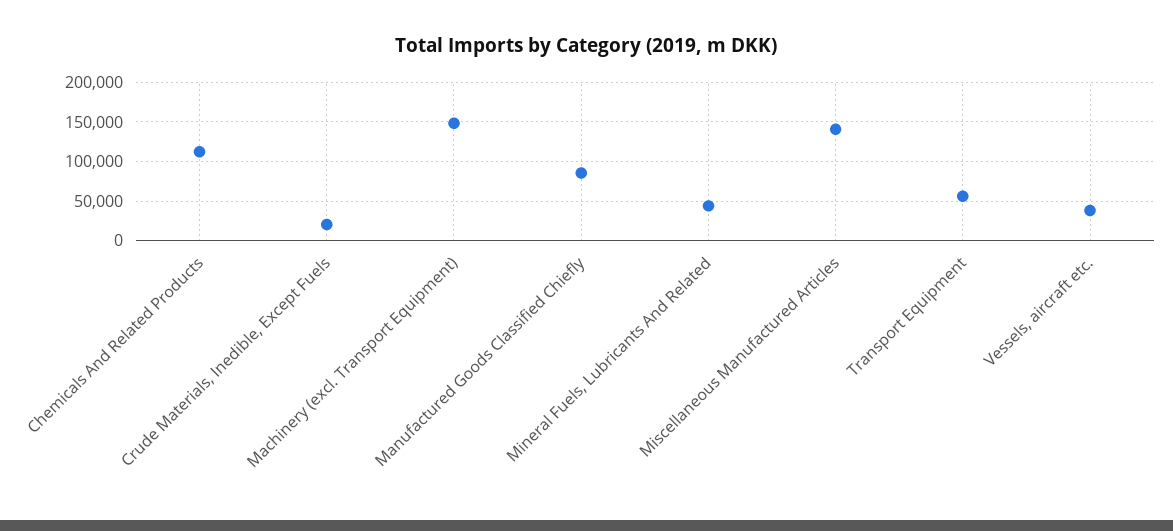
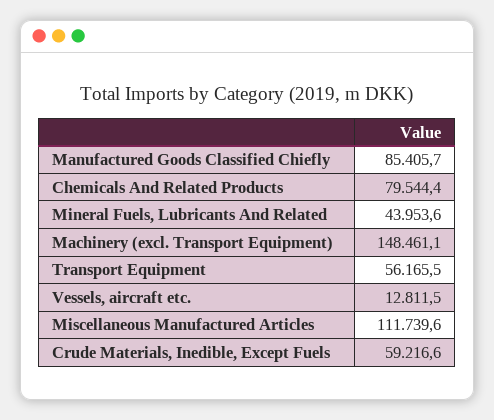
Chemicals And Related Products: 110000 -> 79544.4
Crude Materials, Inedible, Except Fuels: 20000 -> 59216.6
Miscellaneous Manufactured Articles: 140000 -> 111739.6
Vessels, aircraft etc.: 40000 -> 12811.5

